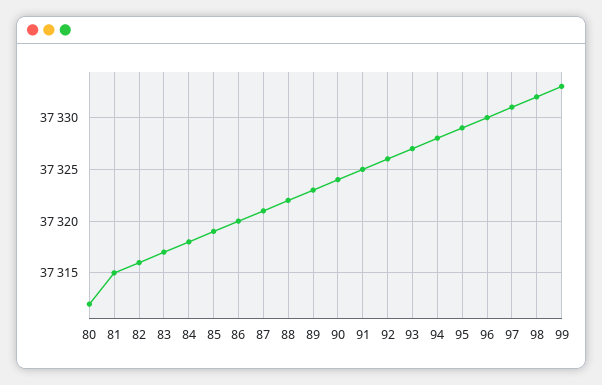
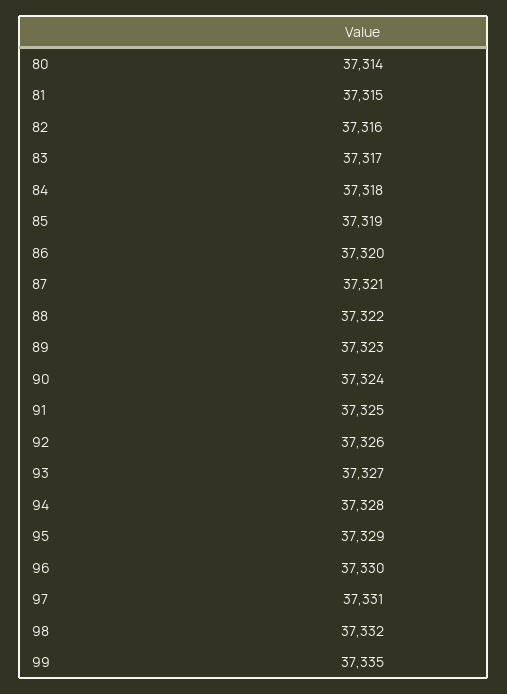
80: 37312 -> 37314
99: 37333 -> 37335

